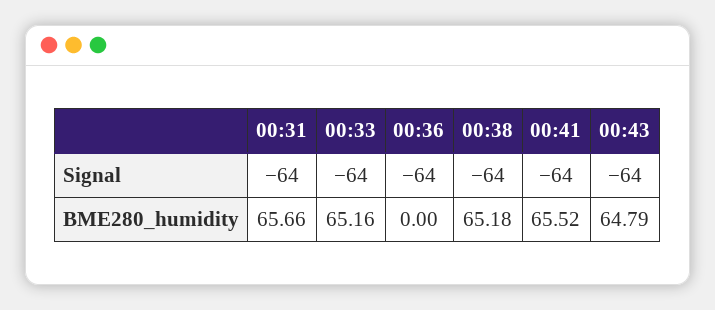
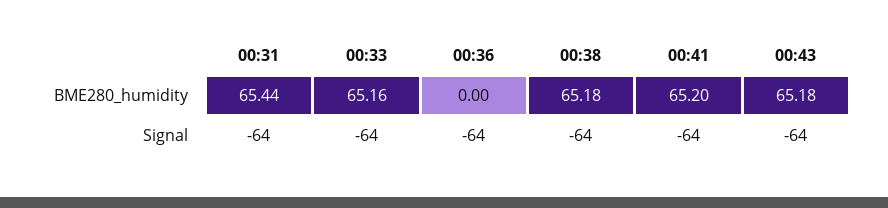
00:31, BME280_humidity: 65.66 -> 65.44
00:41, BME280_humidity: 65.52 -> 65.2
00:43, BME280_humidity: 64.79 -> 65.18

